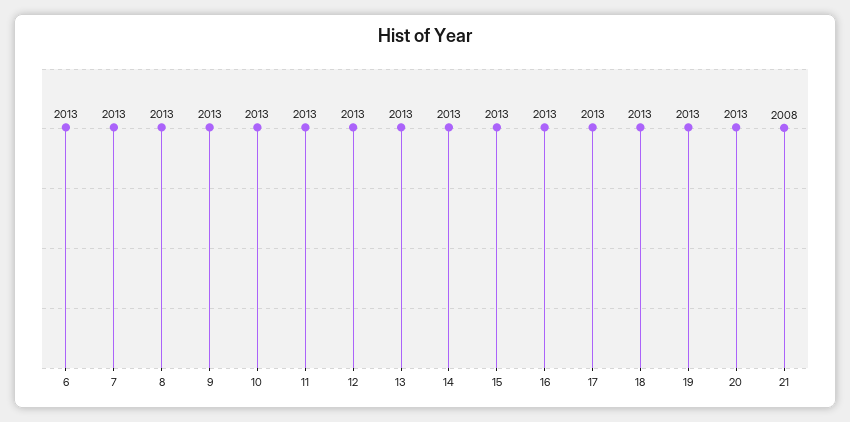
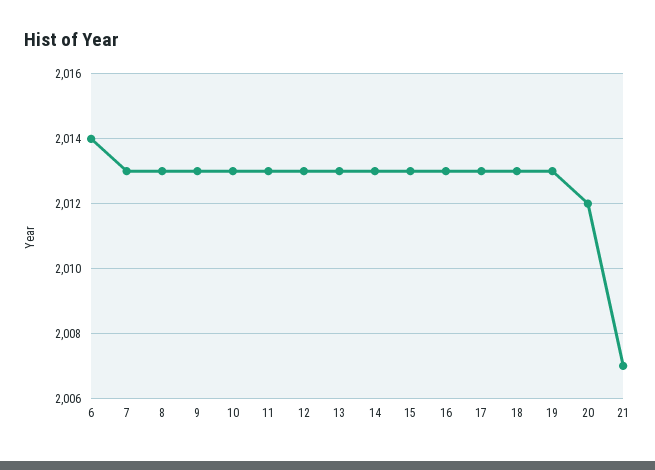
6: 2013 -> 2014
20: 2013 -> 2012
21: 2008 -> 2007

